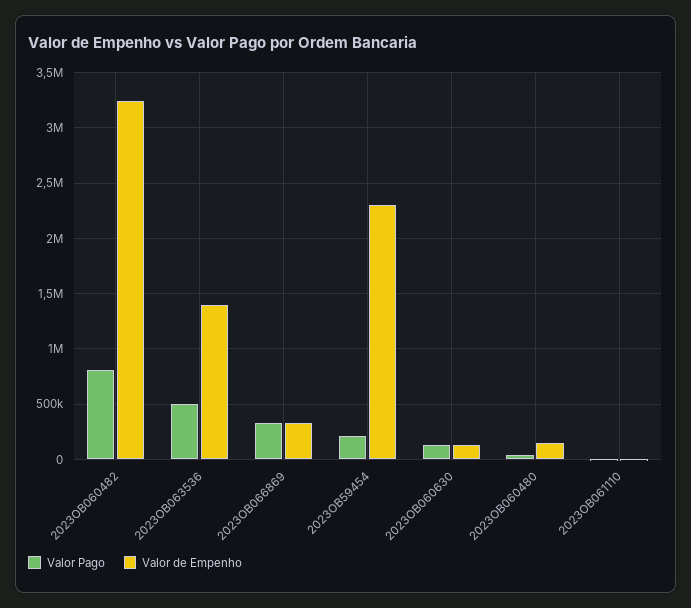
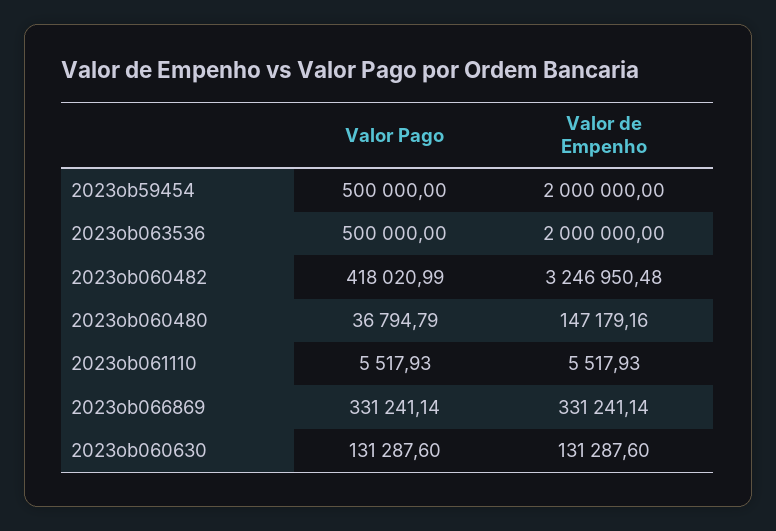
Valor Pago, 2023OB060482: 800000 -> 418020.99
Valor de Empenho, 2023OB063536: 1400000 -> 2000000
Valor Pago, 2023OB59454: 200000 -> 500000
Valor de Empenho, 2023OB59454: 2300000 -> 2000000

